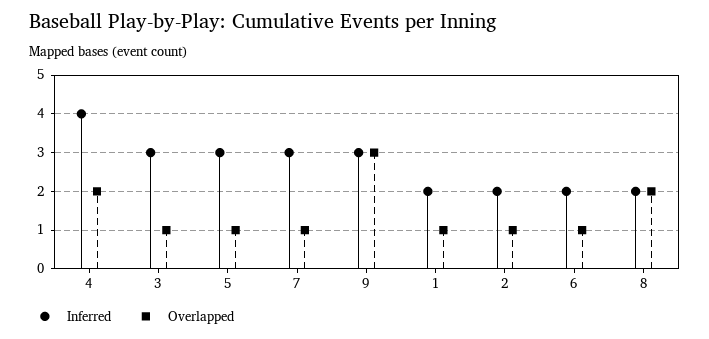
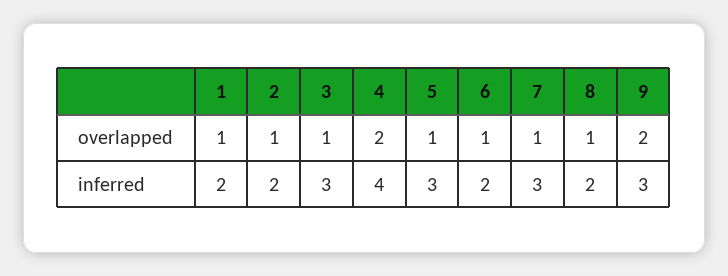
Overlapped, 9: 3 -> 2
Overlapped, 8: 2 -> 1

